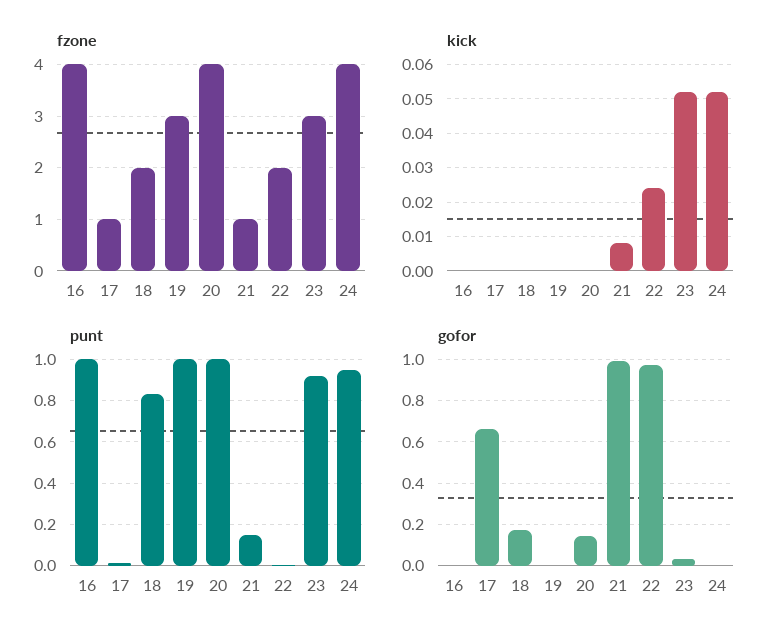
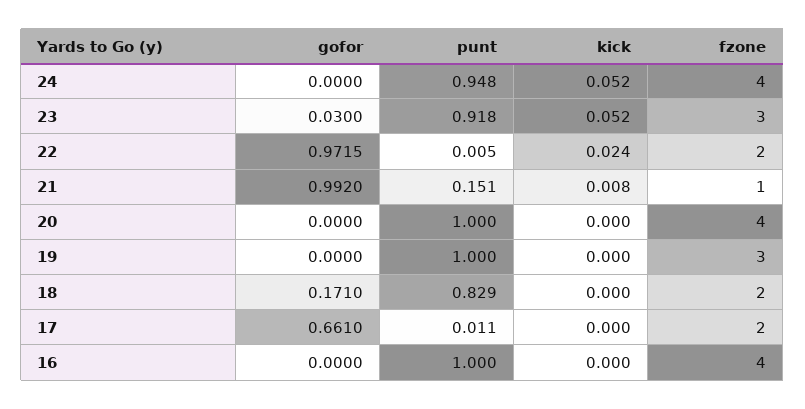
fzone, 17: 1 -> 2
gofor, 20: 0.15 -> 0

